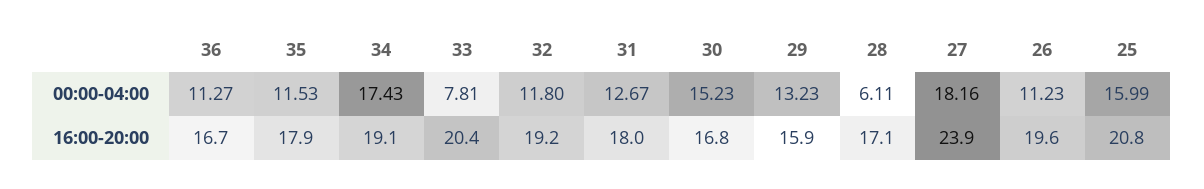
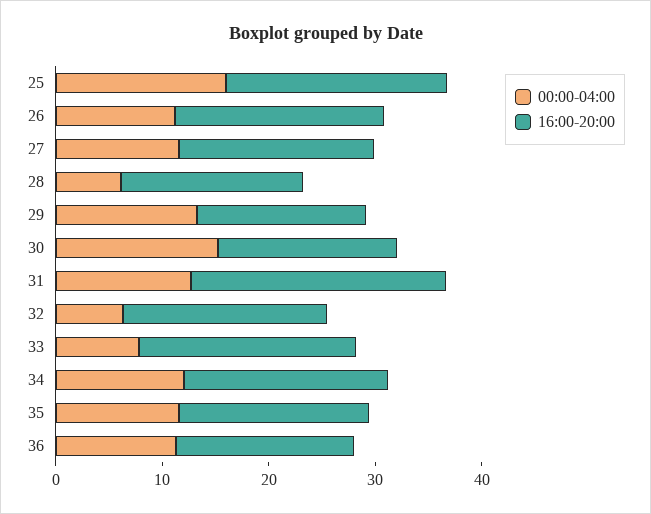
00:00-04:00, 34: 17.43 -> 12
00:00-04:00, 32: 11.8 -> 6
00:00-04:00, 27: 18.16 -> 12
16:00-20:00, 31: 18 -> 24
16:00-20:00, 27: 23.9 -> 18

